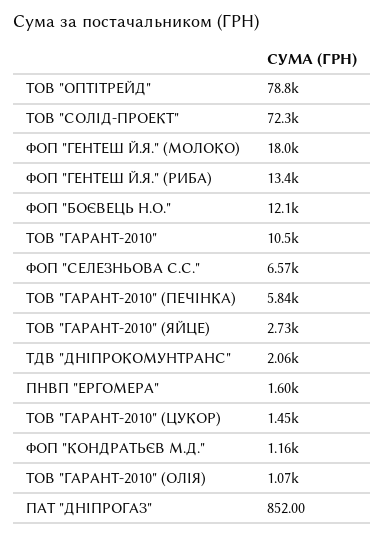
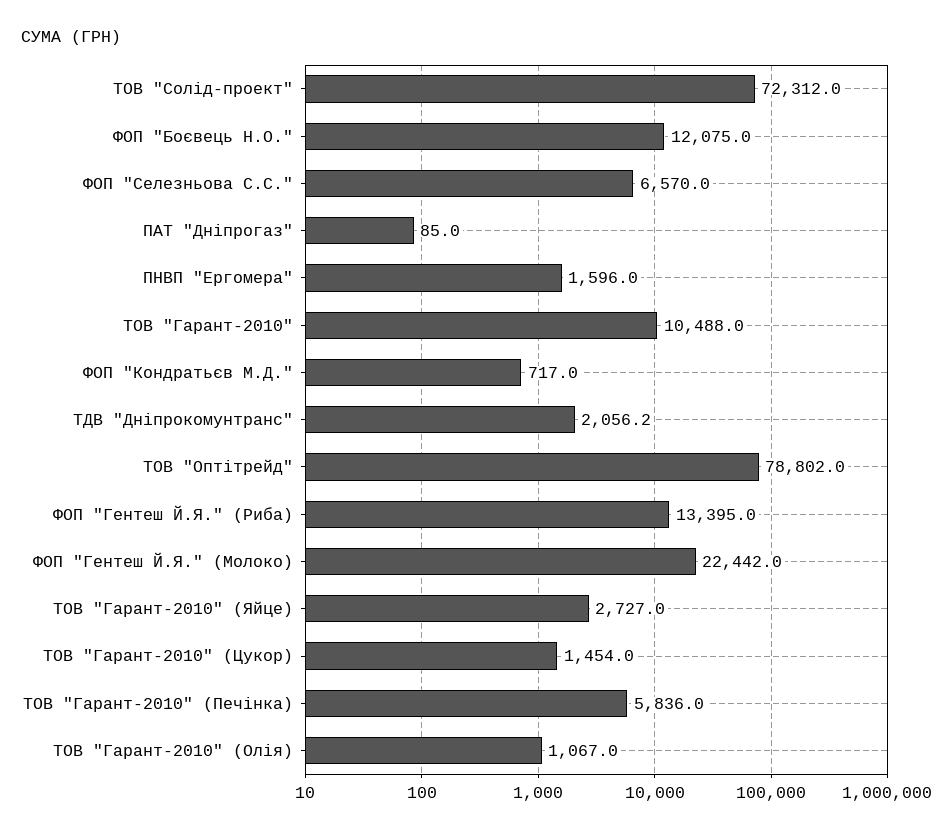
ФОП "ГЕНТЕШ Й.Я." (МОЛОКО): 18000 -> 22442
ФОП "КОНДРАТЬЄВ М.Д.": 1160 -> 717
ПАТ "ДНІПРОГАЗ": 852 -> 85

